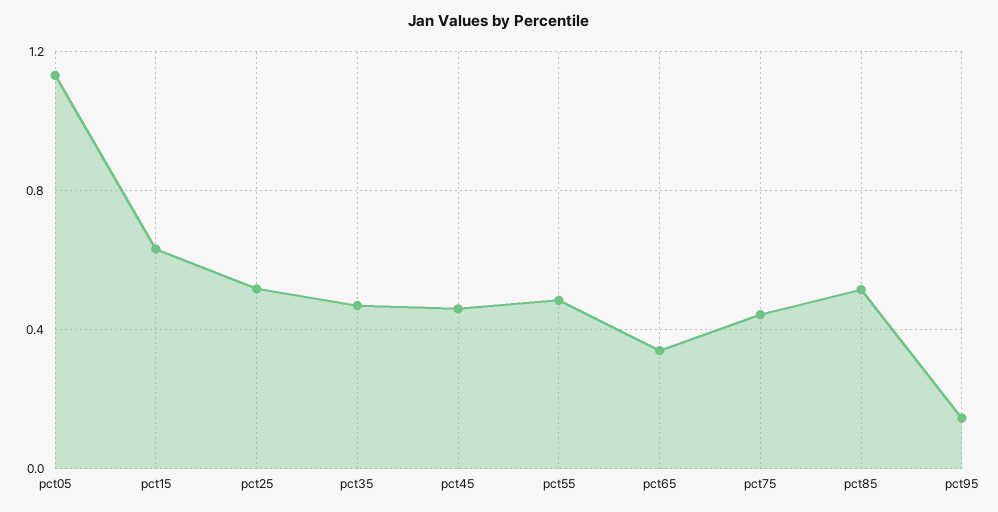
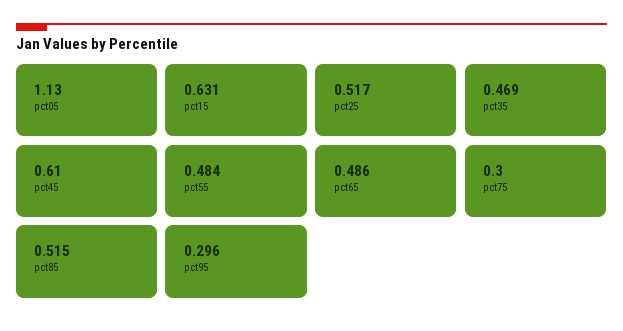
pct45: 0.45 -> 0.61
pct65: 0.35 -> 0.486
pct75: 0.45 -> 0.3
pct95: 0.15 -> 0.296

